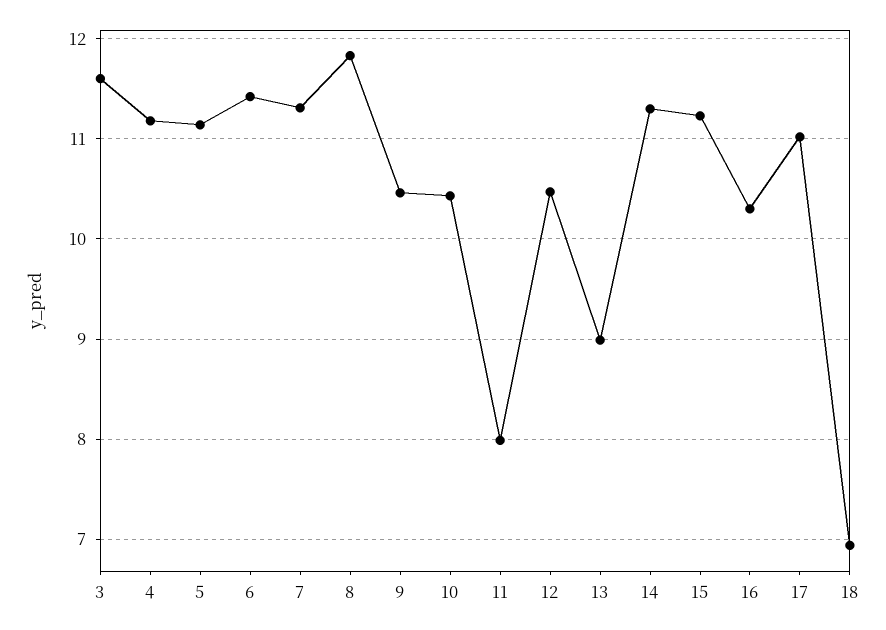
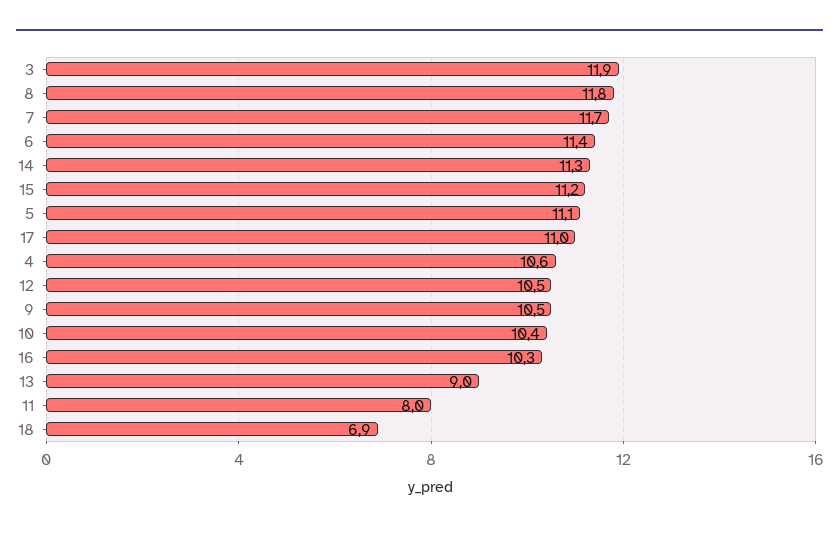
3: 11.6 -> 11.9
4: 11.2 -> 10.6
7: 11.3 -> 11.7

